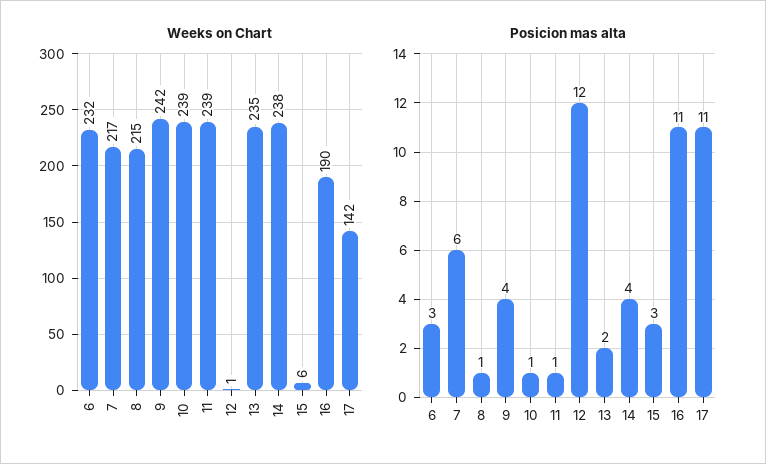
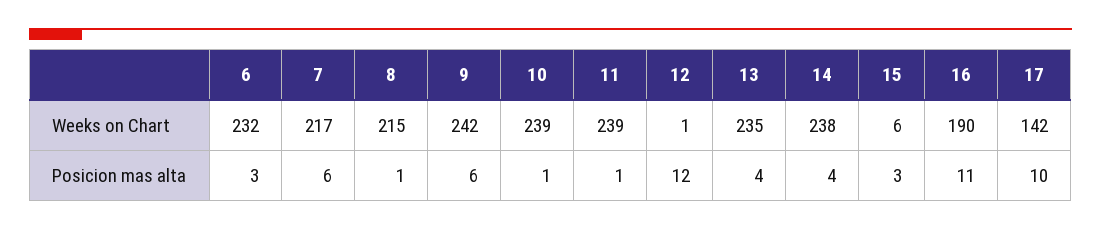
Posicion mas alta, 9: 4 -> 6
Posicion mas alta, 13: 2 -> 4
Posicion mas alta, 17: 11 -> 10

